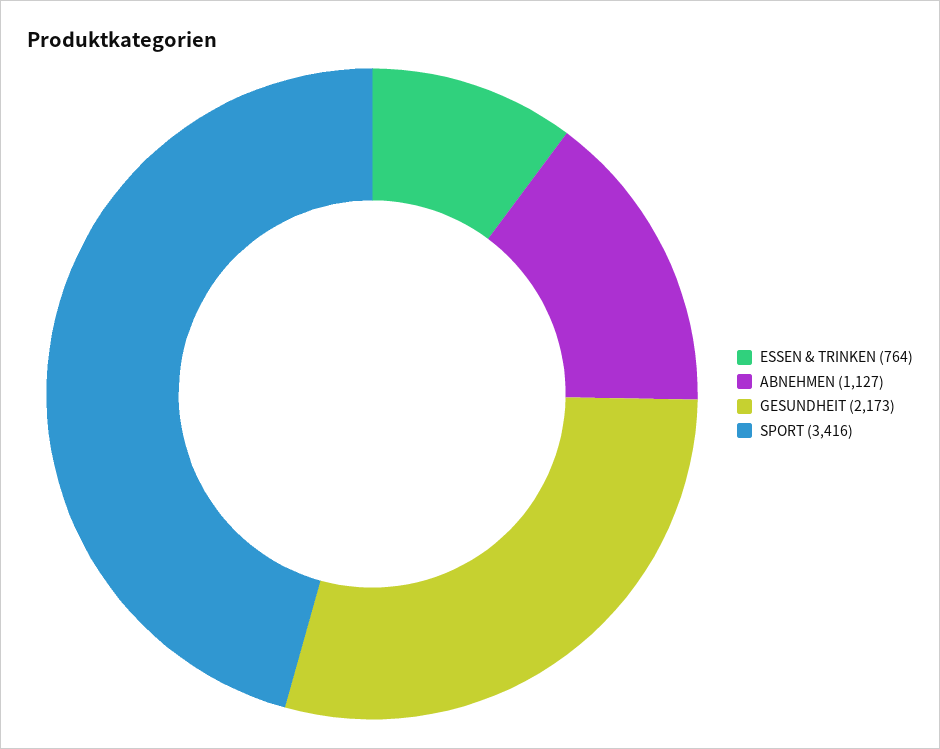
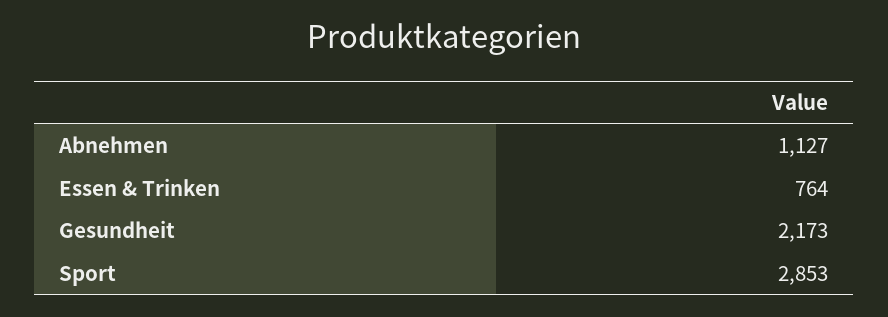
SPORT: 3416 -> 2853

